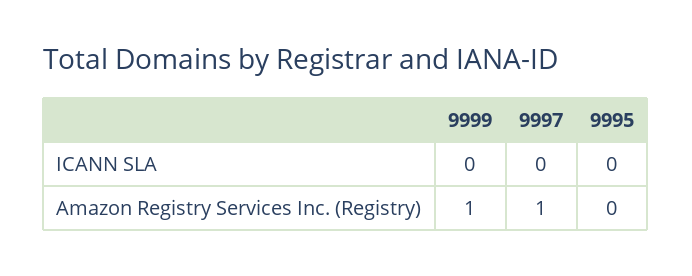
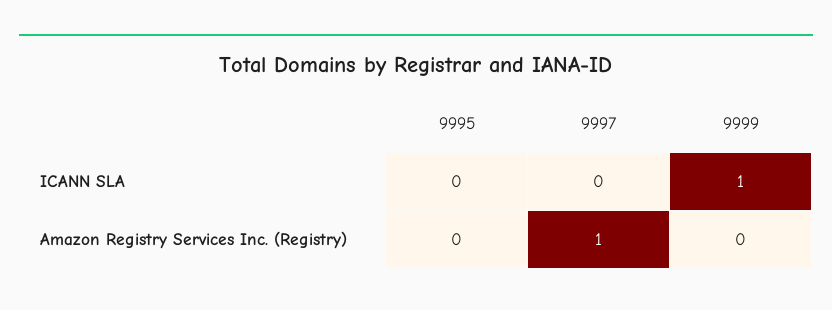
9999, ICANN SLA: 0 -> 1
9999, Amazon Registry Services Inc. (Registry): 1 -> 0

